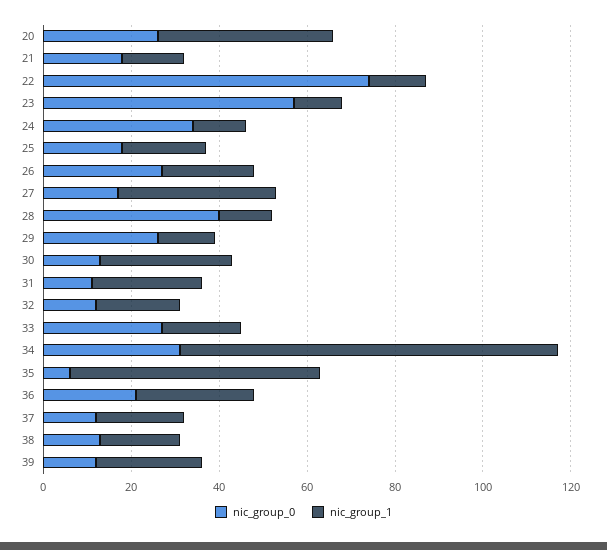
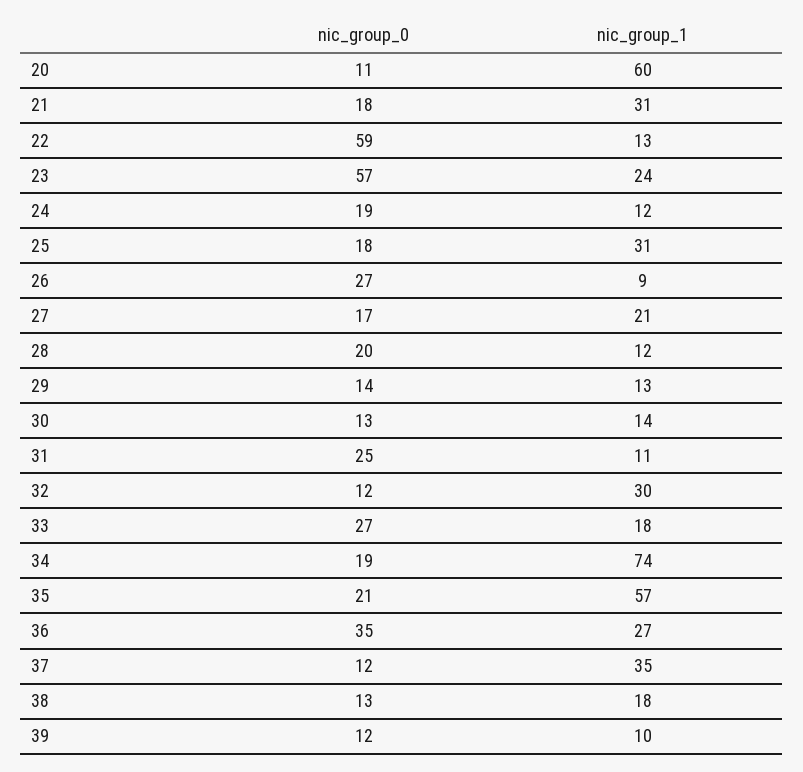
nic_group_0, 20: 25 -> 11
nic_group_1, 20: 40 -> 60
nic_group_1, 21: 15 -> 31
nic_group_0, 22: 75 -> 59
nic_group_1, 23: 10 -> 24
nic_group_0, 24: 35 -> 19
nic_group_1, 25: 20 -> 31
nic_group_1, 26: 20 -> 9
nic_group_1, 27: 35 -> 21
nic_group_0, 28: 40 -> 20
nic_group_0, 29: 25 -> 14
nic_group_1, 30: 30 -> 14
nic_group_0, 31: 10 -> 25
nic_group_1, 31: 25 -> 11
nic_group_1, 32: 20 -> 30
nic_group_0, 34: 30 -> 19
nic_group_1, 34: 85 -> 74
nic_group_0, 35: 5 -> 21
nic_group_0, 36: 20 -> 35
nic_group_1, 37: 20 -> 35
nic_group_1, 39: 25 -> 10

